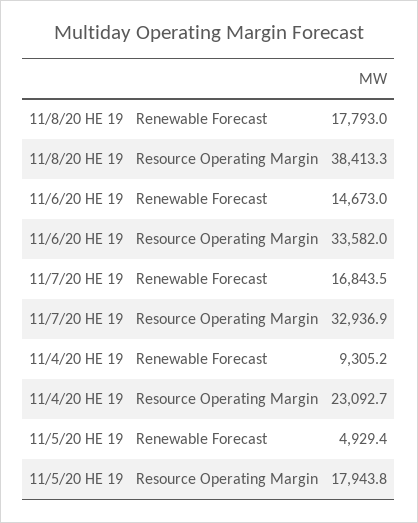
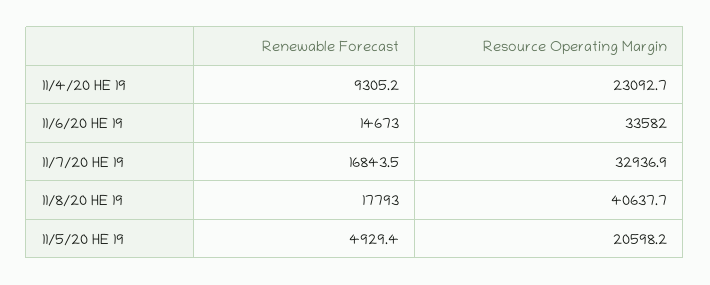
11/8/20 HE 19, Resource Operating Margin: 38413.3 -> 40637.7
11/5/20 HE 19, Resource Operating Margin: 17943.8 -> 20598.2

